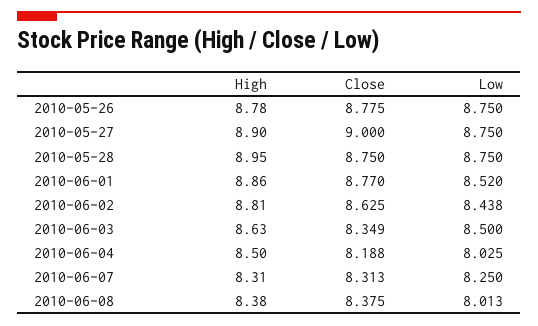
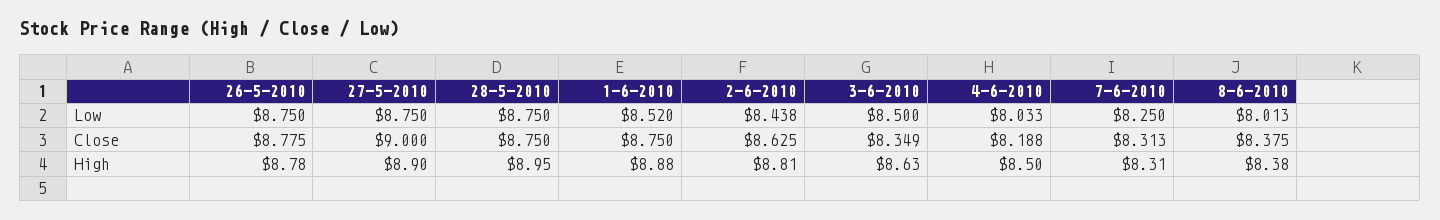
High, 2010-06-01: 8.86 -> 8.88
Close, 2010-06-01: 8.77 -> 8.75
Low, 2010-06-04: 8.025 -> 8.033

